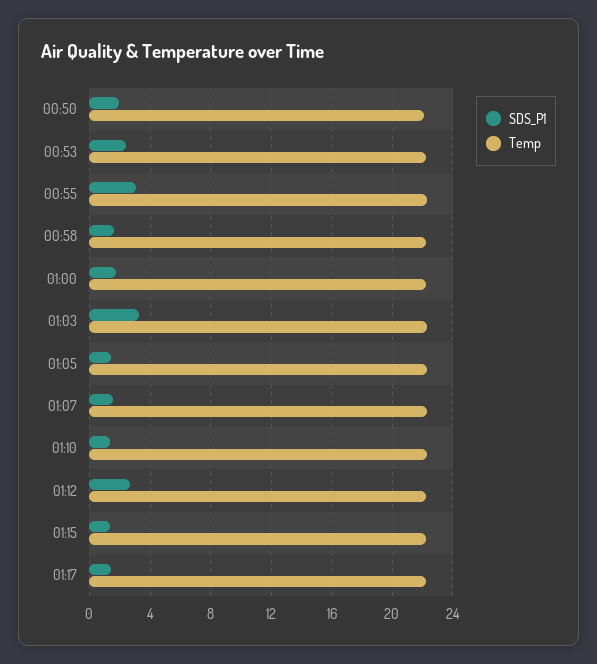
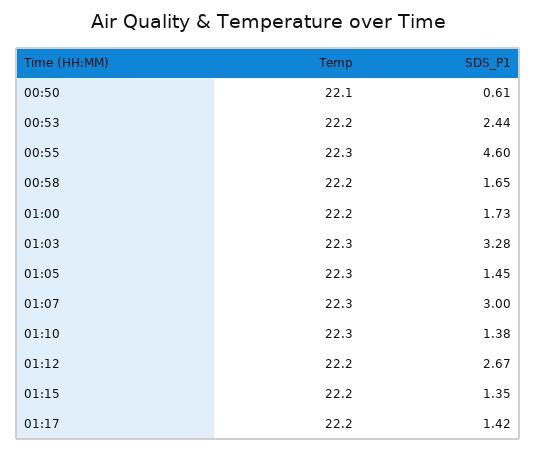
SDS_P1, 00:50: 2 -> 0.61
SDS_P1, 00:55: 3 -> 4.6
SDS_P1, 01:07: 1.5 -> 3

